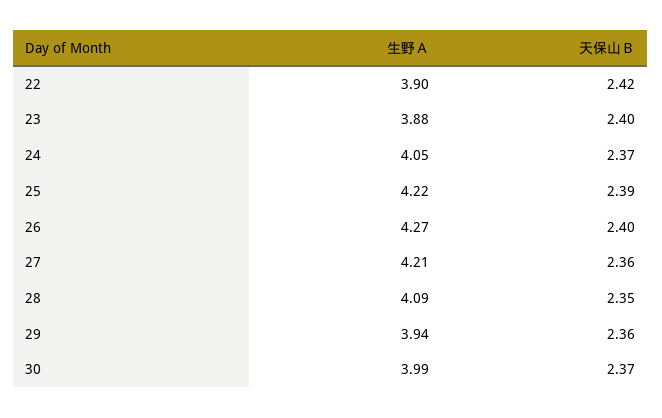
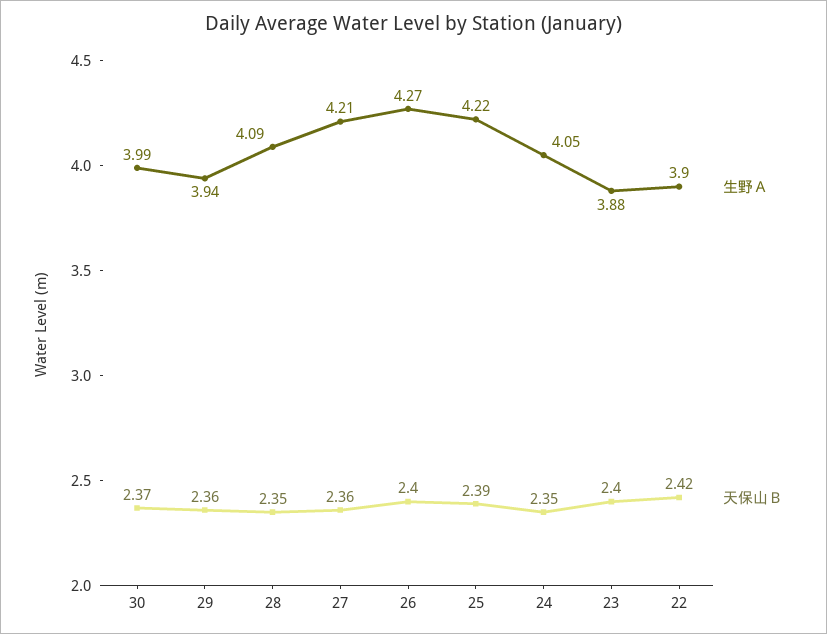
天保山Ｂ, 24: 2.37 -> 2.35

